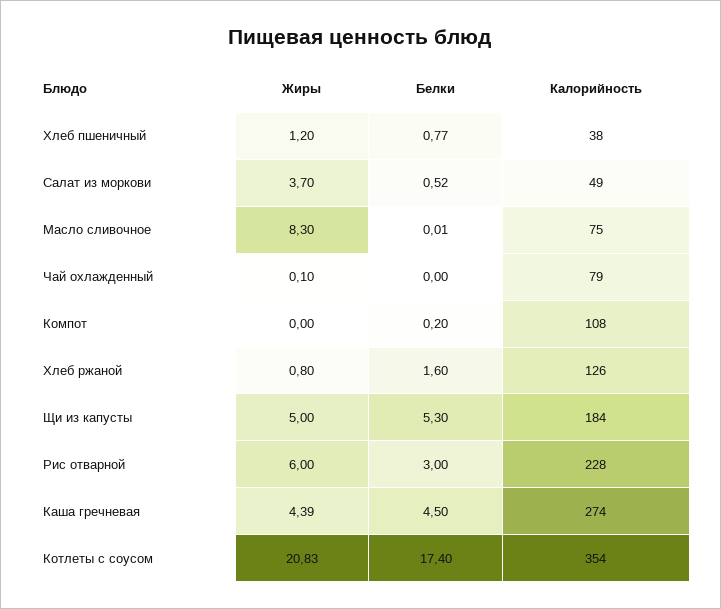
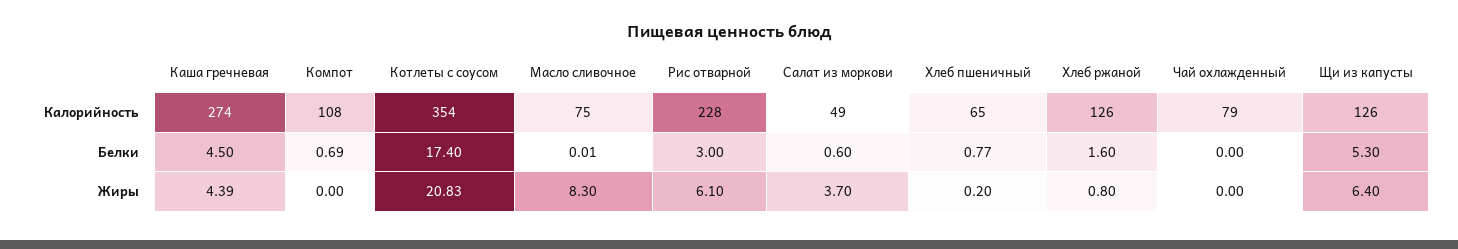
Жиры, Хлеб пшеничный: 1.2 -> 0.2
Калорийность, Хлеб пшеничный: 38 -> 65
Белки, Салат из моркови: 0.52 -> 0.6
Жиры, Чай охлажденный: 0.1 -> 0
Белки, Компот: 0.2 -> 0.69
Жиры, Щи из капусты: 5 -> 6.4
Калорийность, Щи из капусты: 184 -> 126
Жиры, Рис отварной: 6 -> 6.1

